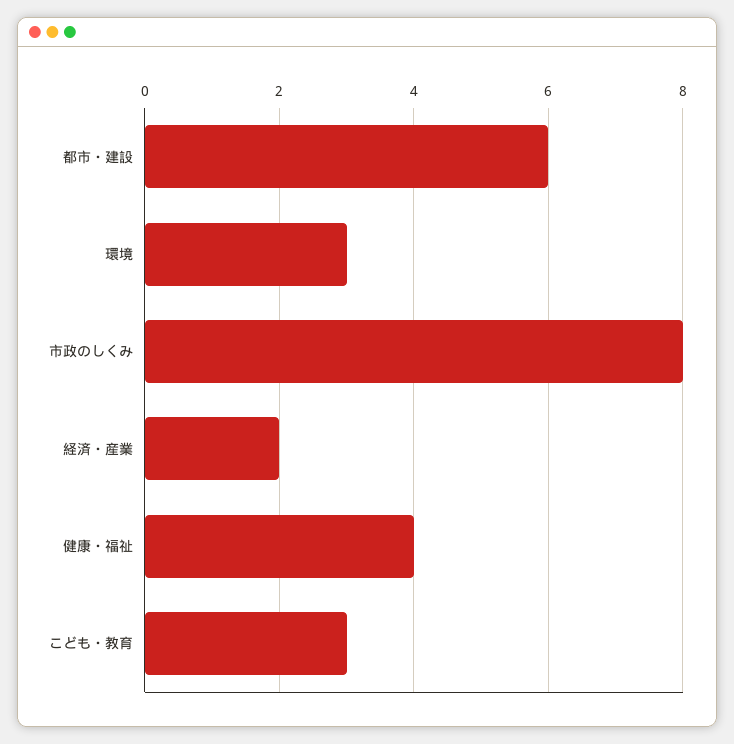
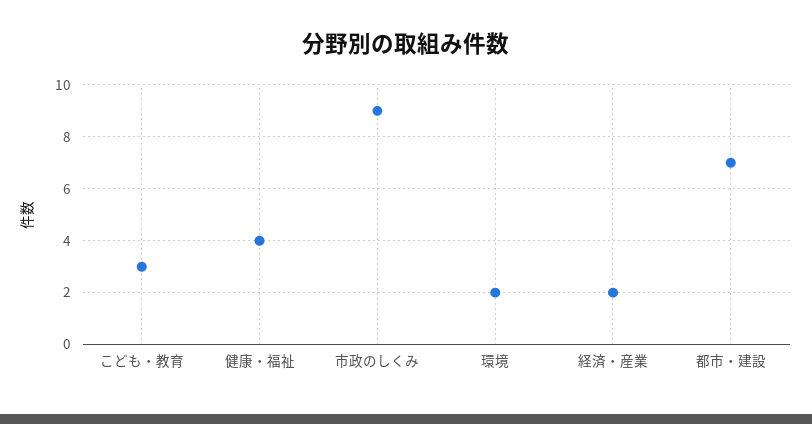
都市・建設: 6 -> 7
環境: 3 -> 2
市政のしくみ: 8 -> 9

